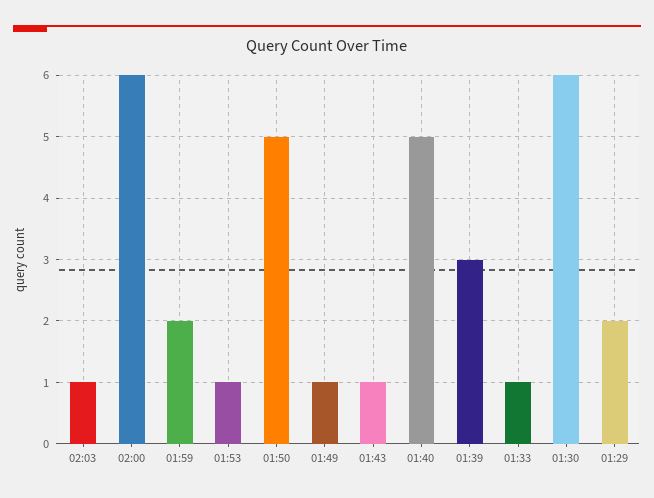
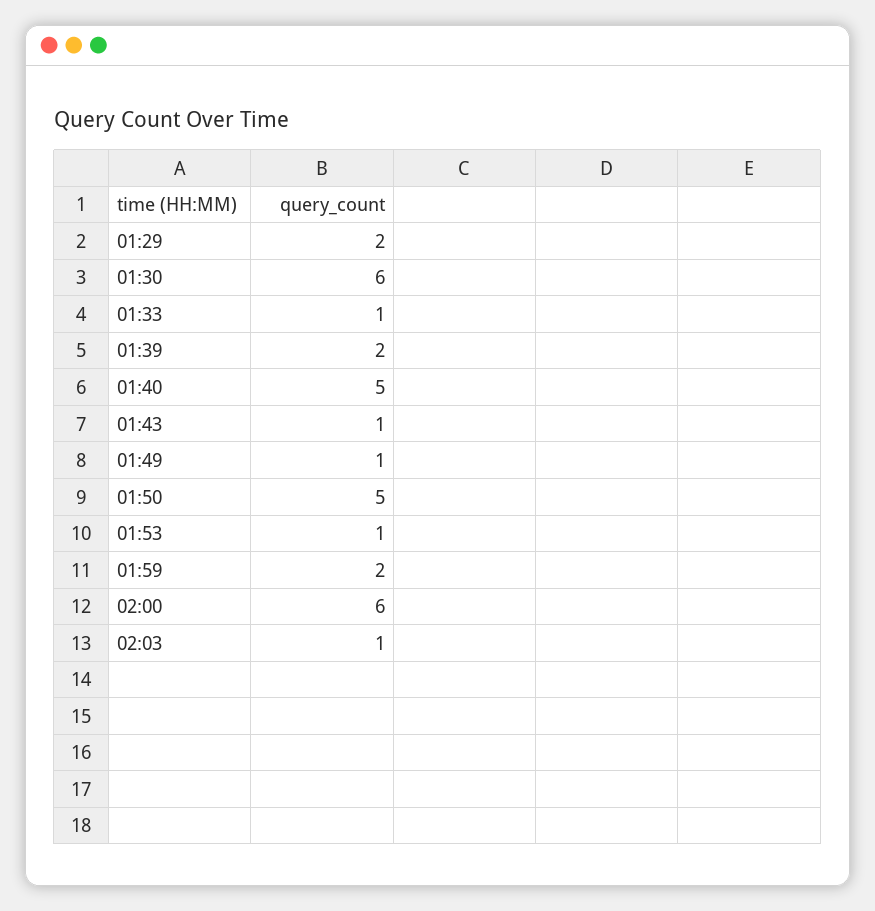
01:39: 3 -> 2

